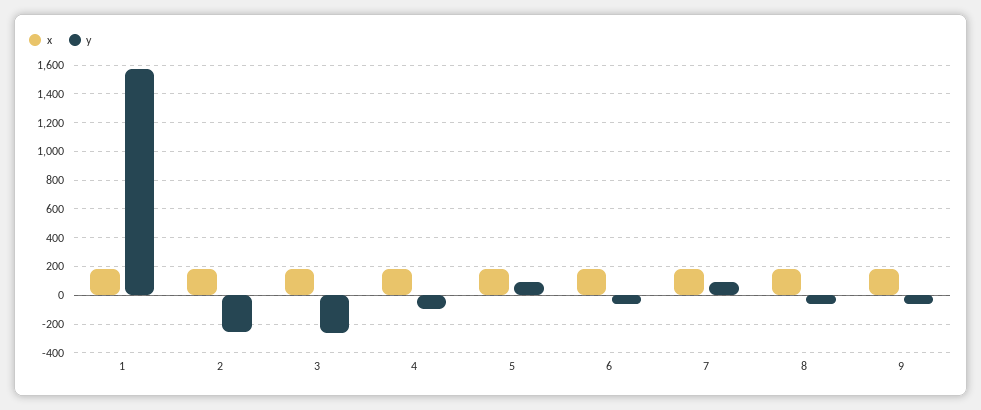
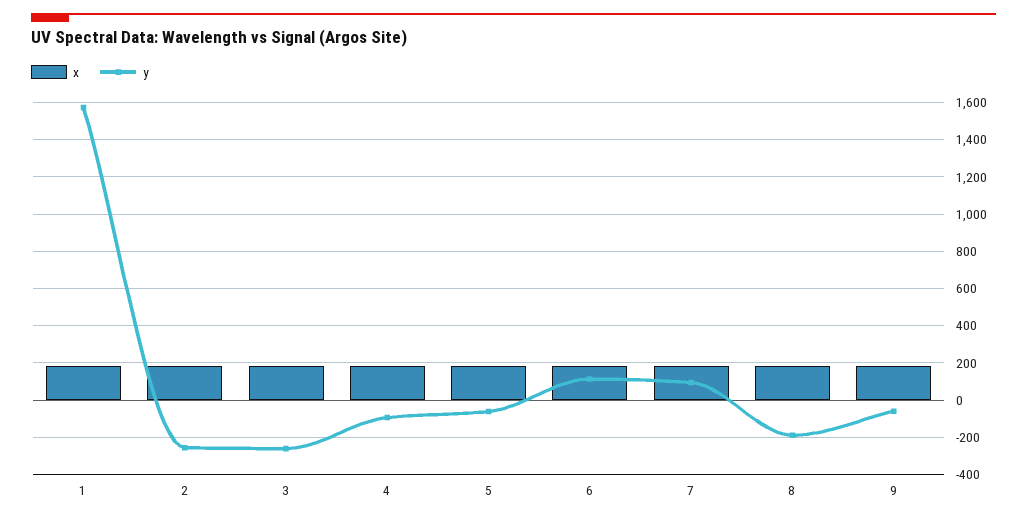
y, 5: 100 -> -50
y, 6: -50 -> 100
y, 8: -50 -> -200

